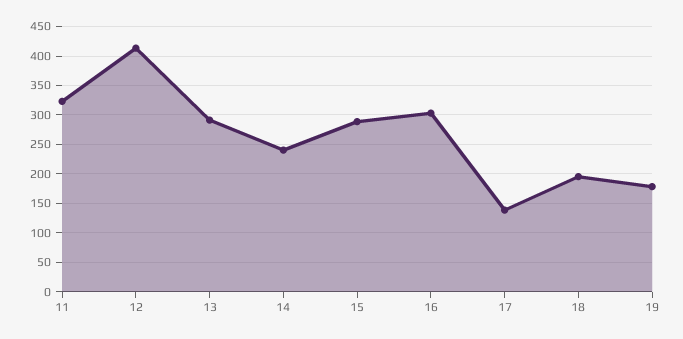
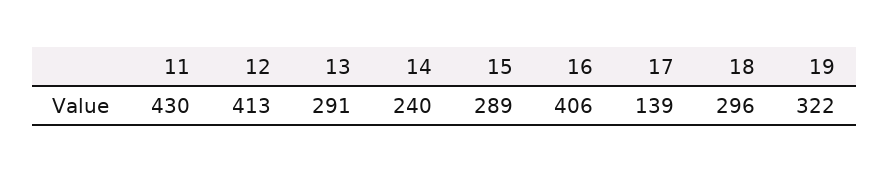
11: 325 -> 430
16: 300 -> 406
18: 200 -> 296
19: 175 -> 322

